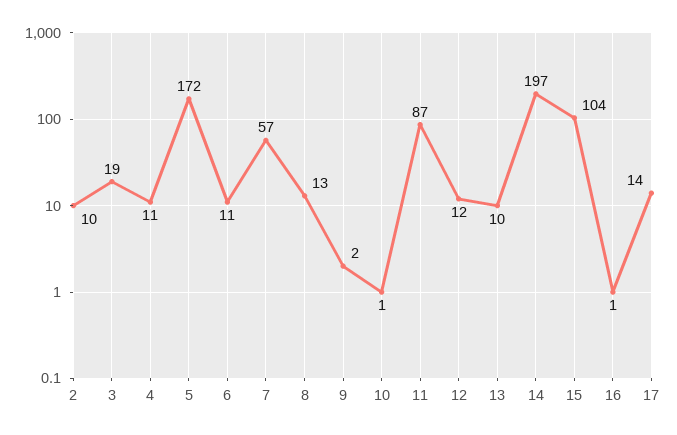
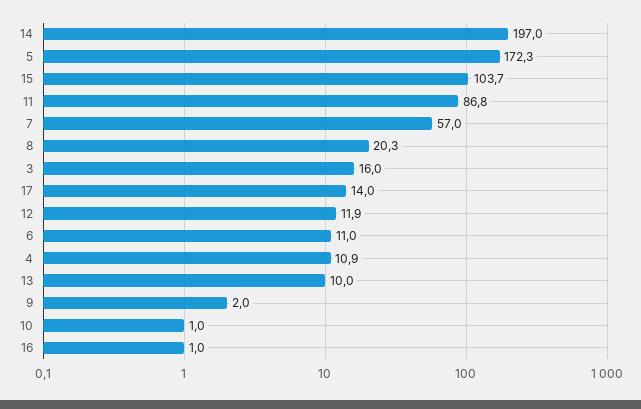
2: 10 -> none
3: 19 -> 16
8: 13 -> 20.3

